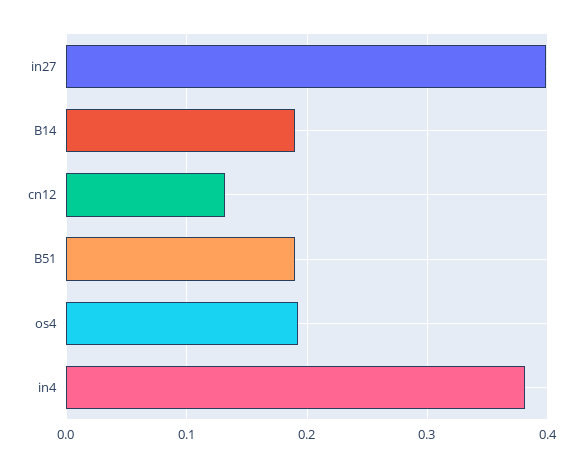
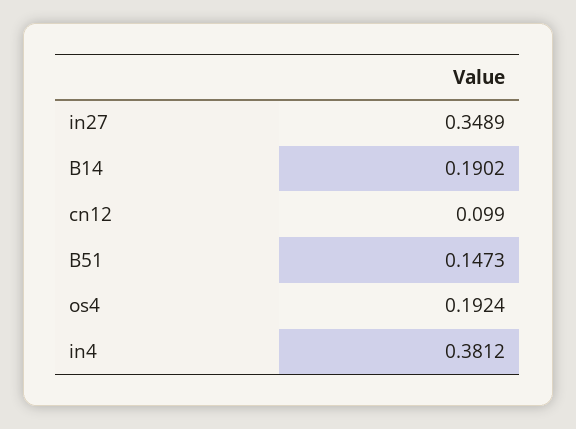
in27: 0.4 -> 0.3489
cn12: 0.13 -> 0.099
B51: 0.19 -> 0.1473

